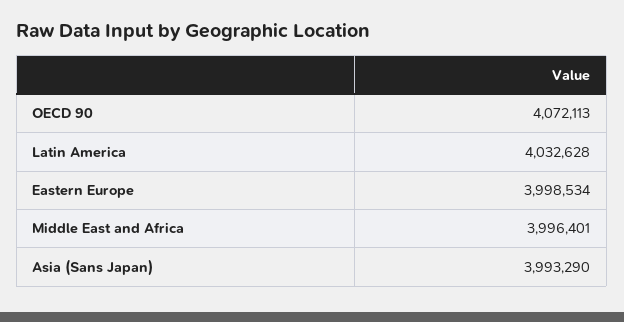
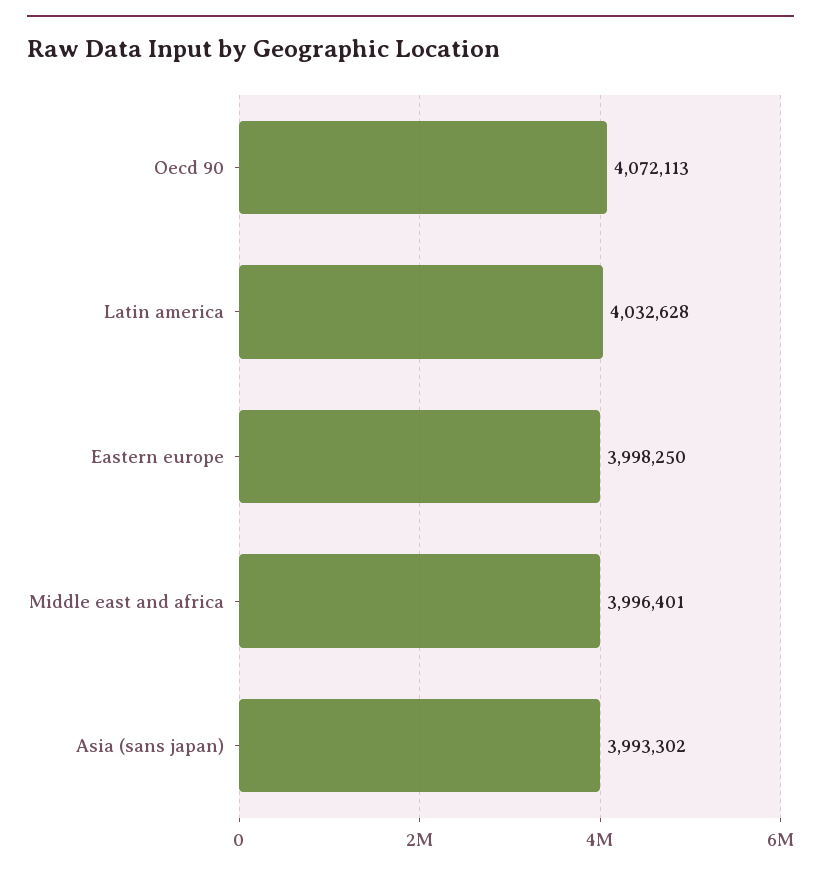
Eastern Europe: 3998534 -> 3998250
Asia (Sans Japan): 3993290 -> 3993302

